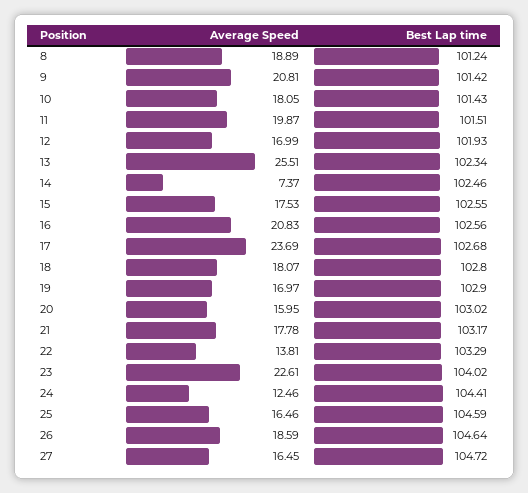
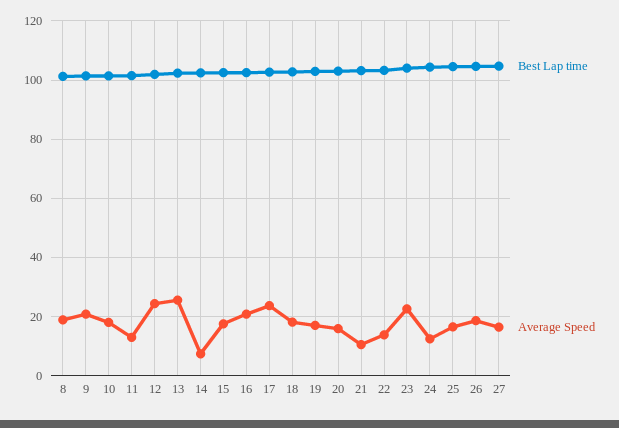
Average Speed, 11: 19.87 -> 12.5
Average Speed, 12: 16.99 -> 25
Average Speed, 21: 17.78 -> 10

